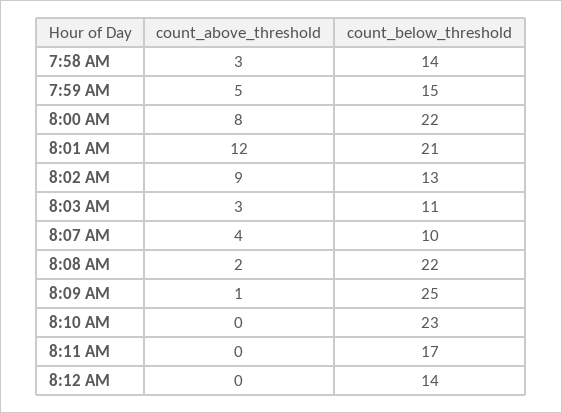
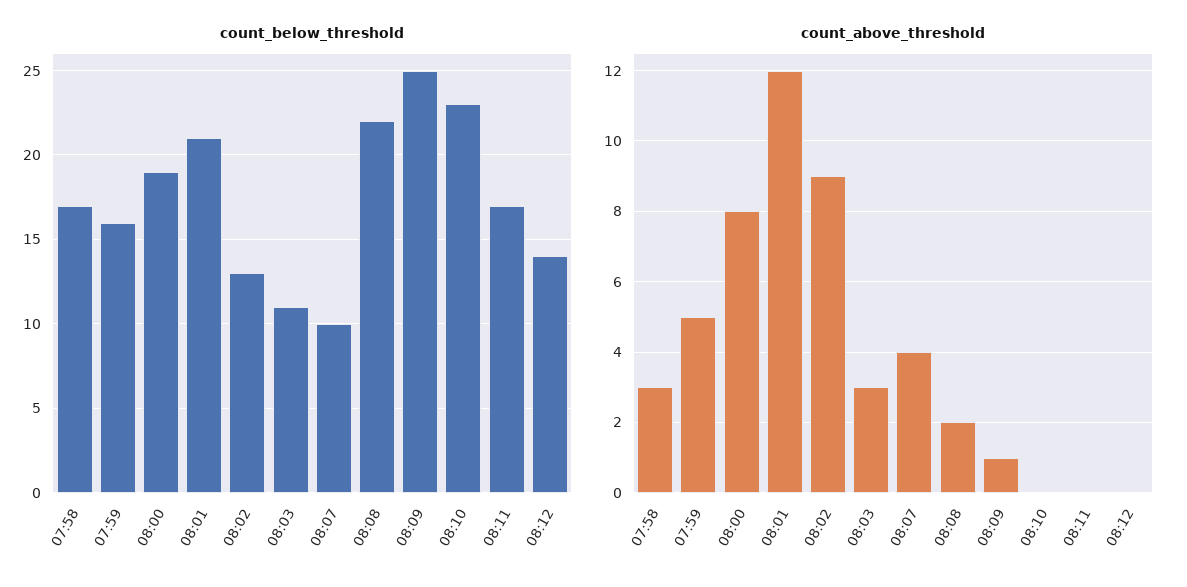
count_below_threshold, 7:58 AM: 14 -> 17
count_below_threshold, 7:59 AM: 15 -> 16
count_below_threshold, 8:00 AM: 22 -> 19

